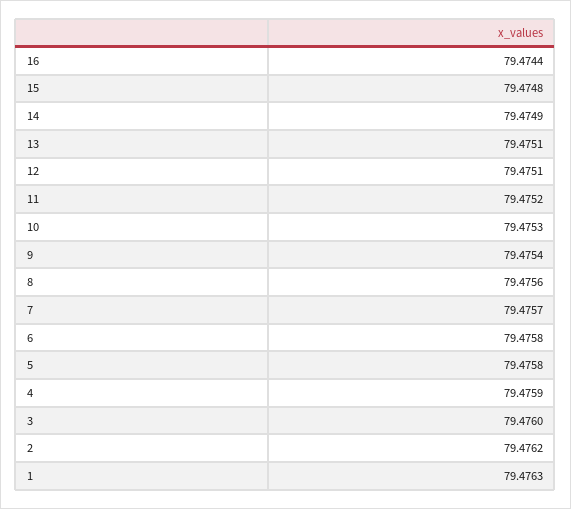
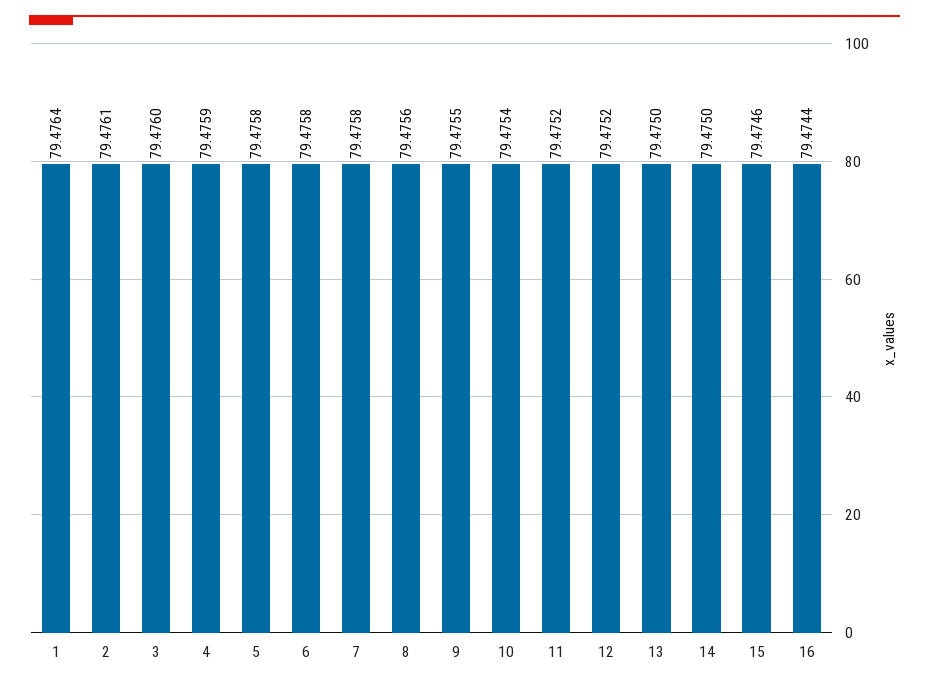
15: 79.4748 -> 79.4746
14: 79.4749 -> 79.475
13: 79.4751 -> 79.475
12: 79.4751 -> 79.4752
10: 79.4753 -> 79.4754
9: 79.4754 -> 79.4755
7: 79.4757 -> 79.4758
2: 79.4762 -> 79.4761
1: 79.4763 -> 79.4764

